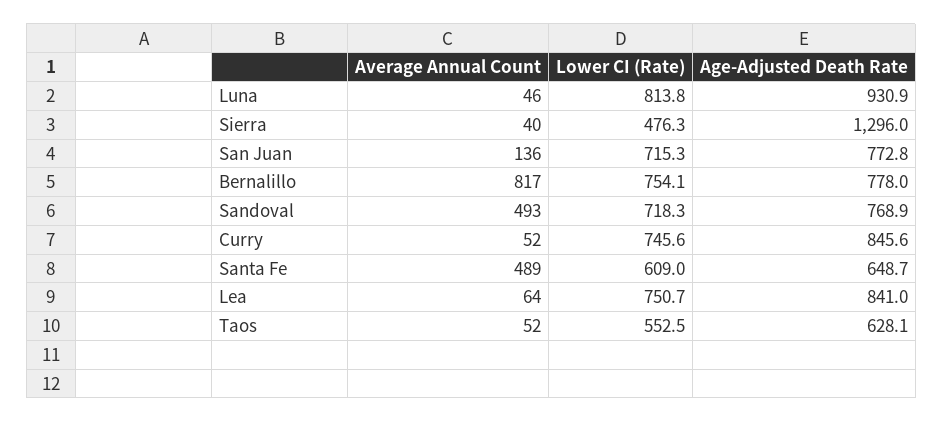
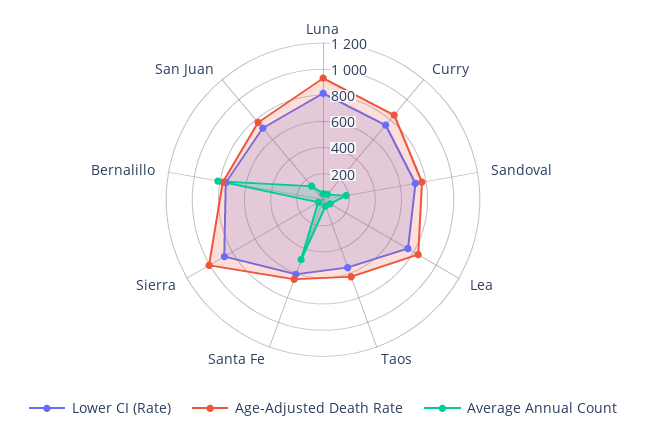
Lower CI (Rate), Sierra: 476.3 -> 900
Age-Adjusted Death Rate, Sierra: 1296 -> 1000
Average Annual Count, Sandoval: 493 -> 200

